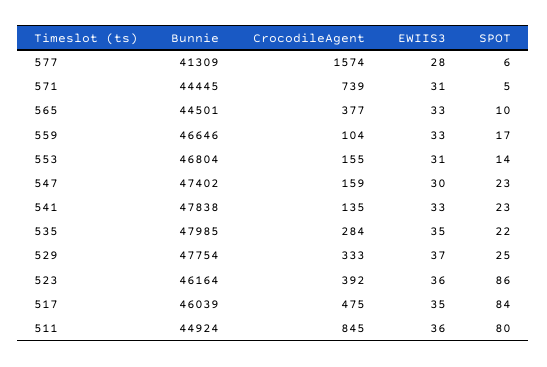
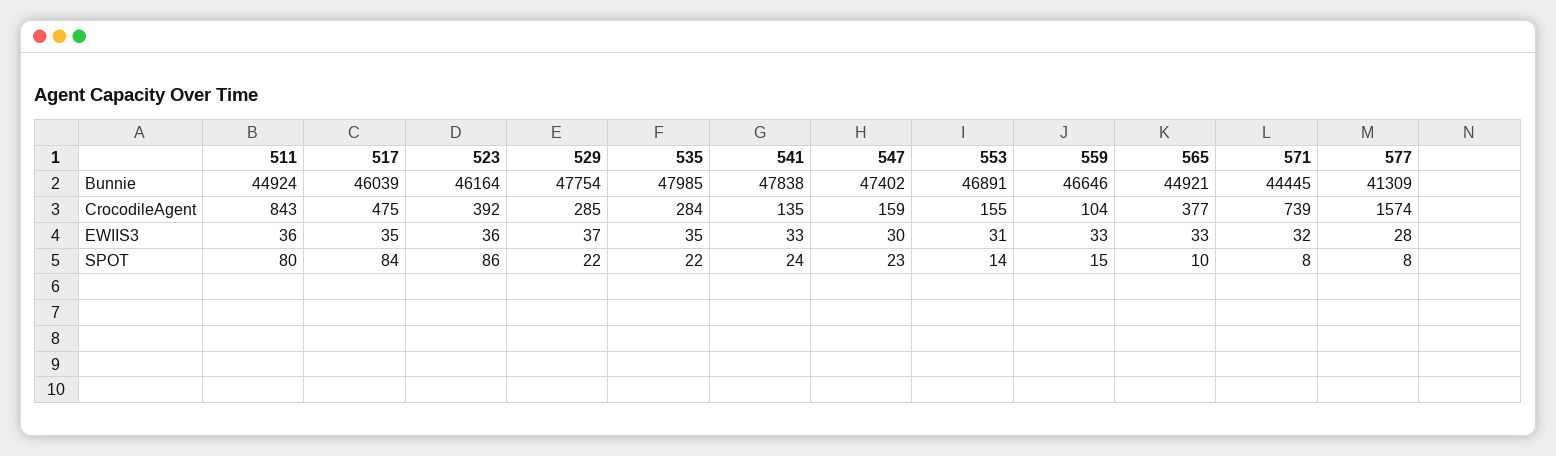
SPOT, 577: 6 -> 8
EWIIS3, 571: 31 -> 32
SPOT, 571: 5 -> 8
Bunnie, 565: 44501 -> 44921
SPOT, 559: 17 -> 15
Bunnie, 553: 46804 -> 46891
SPOT, 541: 23 -> 24
CrocodileAgent, 529: 333 -> 285
SPOT, 529: 25 -> 22
CrocodileAgent, 511: 845 -> 843

